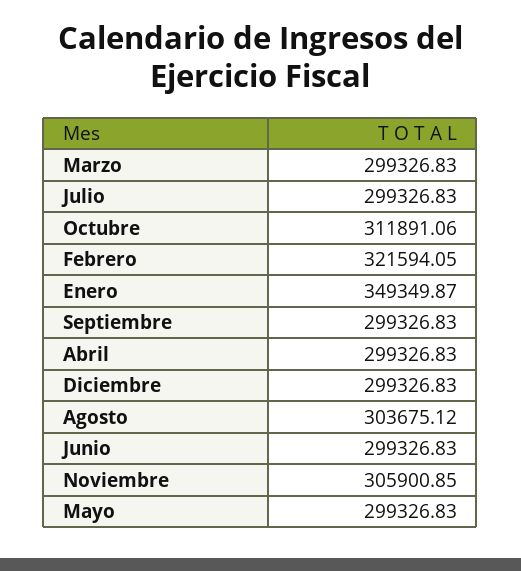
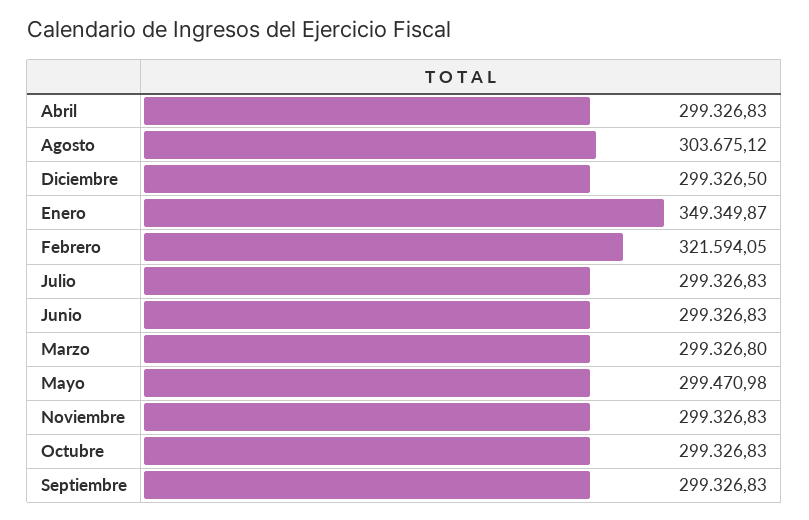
Marzo: 299326.83 -> 299326.8
Octubre: 311891.06 -> 299326.83
Diciembre: 299326.83 -> 299326.5
Noviembre: 305900.85 -> 299326.83
Mayo: 299326.83 -> 299470.98

